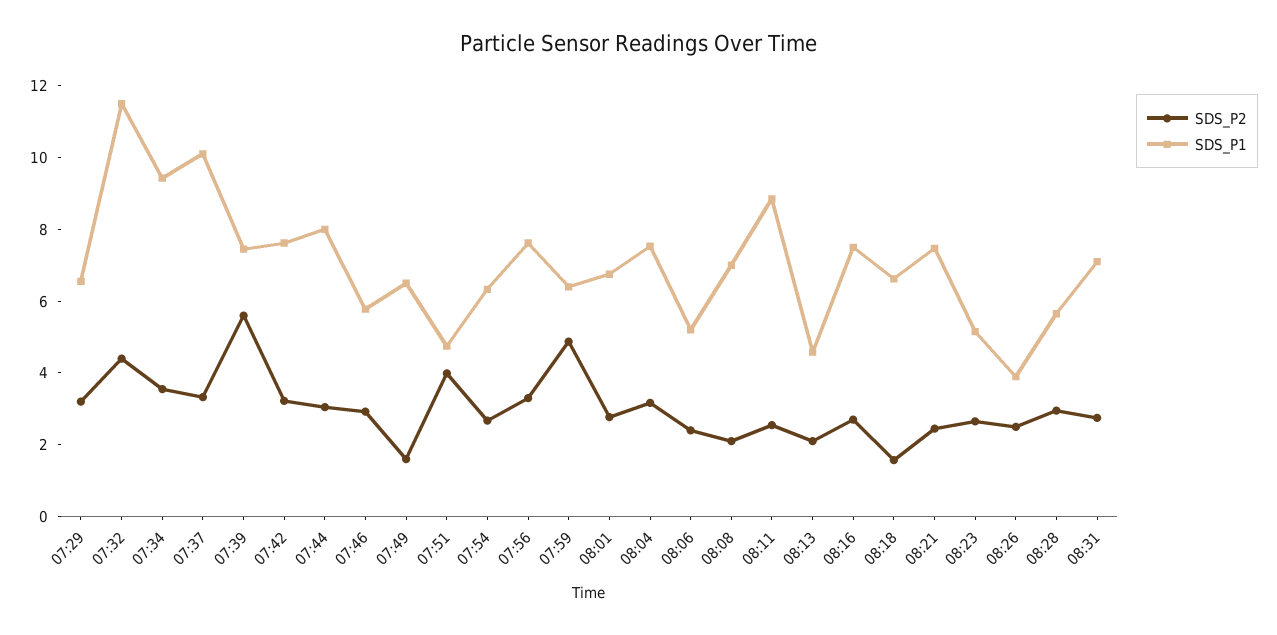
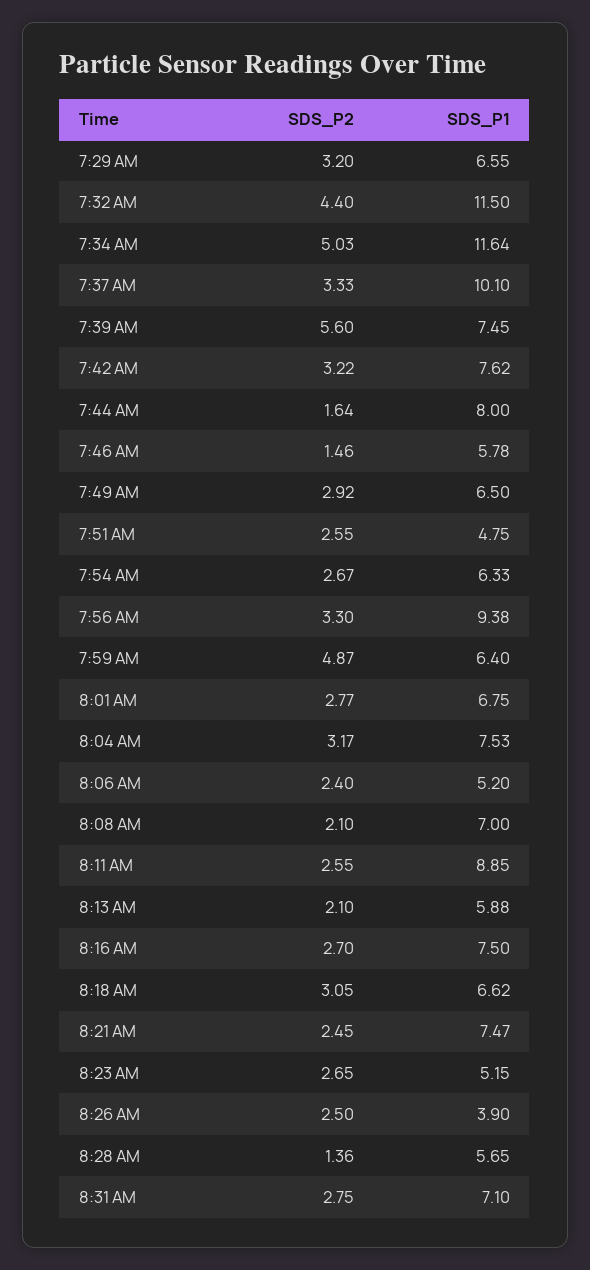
SDS_P2, 07:34: 3.5 -> 5.03
SDS_P1, 07:34: 9.5 -> 11.64
SDS_P2, 07:44: 3 -> 1.64
SDS_P2, 07:46: 3 -> 1.46
SDS_P2, 07:49: 1.5 -> 2.92
SDS_P2, 07:51: 4 -> 2.55
SDS_P1, 07:56: 7.5 -> 9.38
SDS_P1, 08:13: 4.5 -> 5.88
SDS_P2, 08:18: 1.5 -> 3.05
SDS_P2, 08:28: 3 -> 1.36

